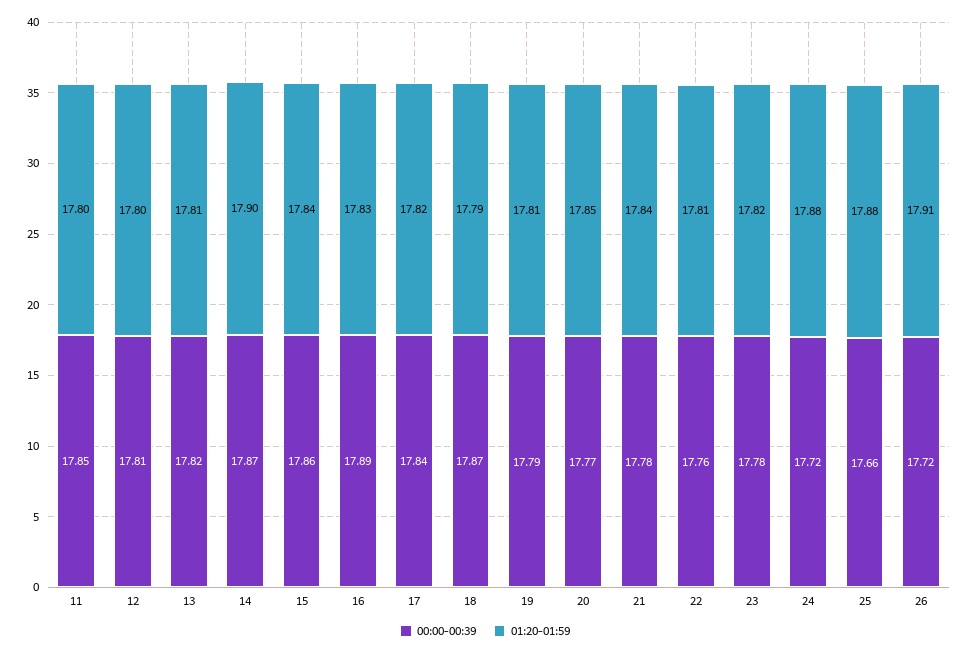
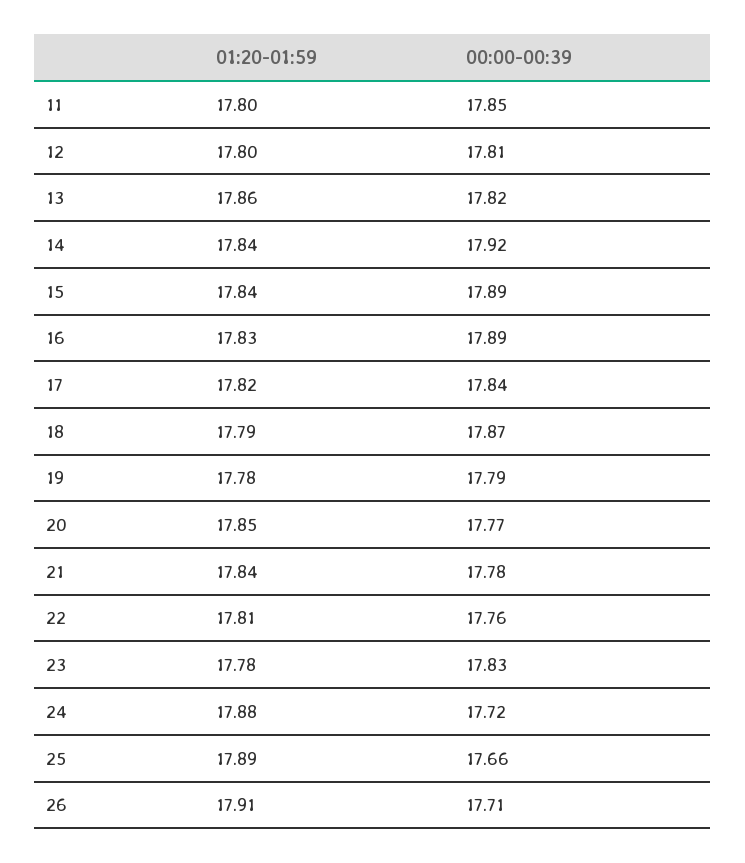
01:20-01:59, 13: 17.81 -> 17.86
00:00-00:39, 14: 17.87 -> 17.92
01:20-01:59, 14: 17.9 -> 17.84
00:00-00:39, 15: 17.86 -> 17.89
01:20-01:59, 19: 17.81 -> 17.78
00:00-00:39, 23: 17.78 -> 17.83
01:20-01:59, 23: 17.82 -> 17.78
01:20-01:59, 25: 17.88 -> 17.89
00:00-00:39, 26: 17.72 -> 17.71

